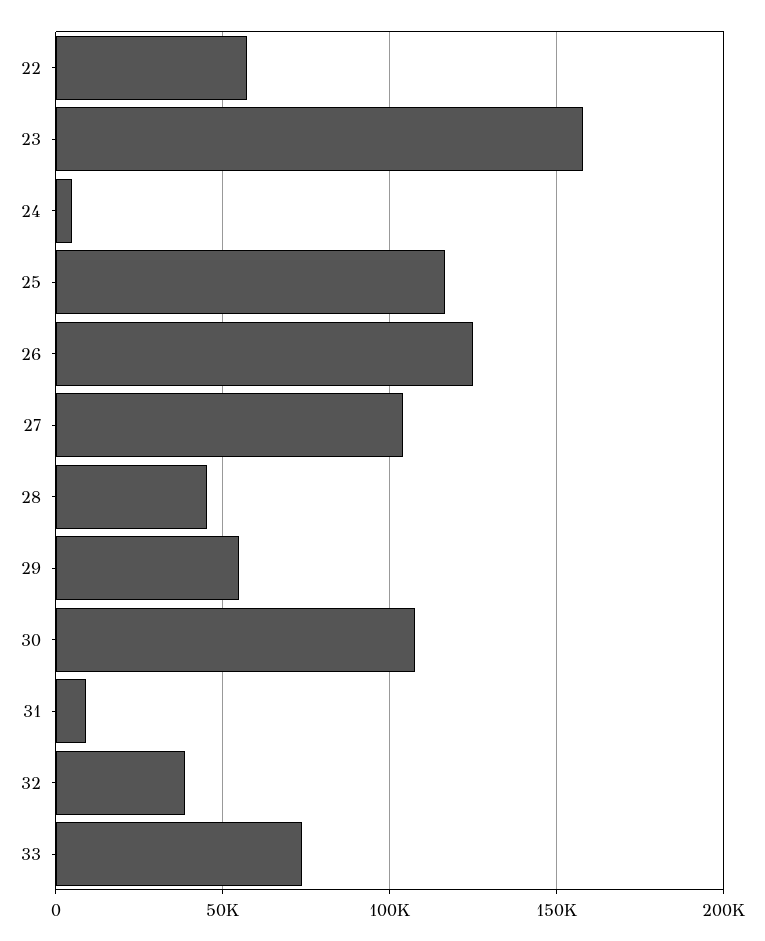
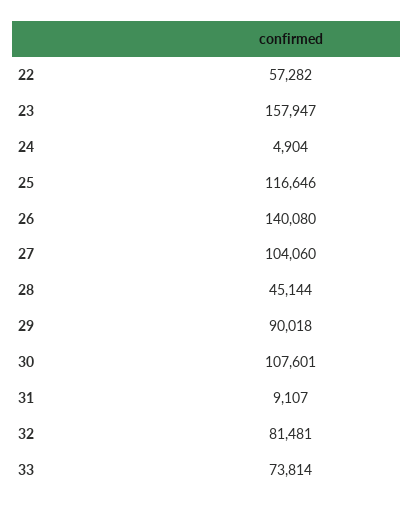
26: 125000 -> 140080
29: 55000 -> 90018
32: 40000 -> 81481

